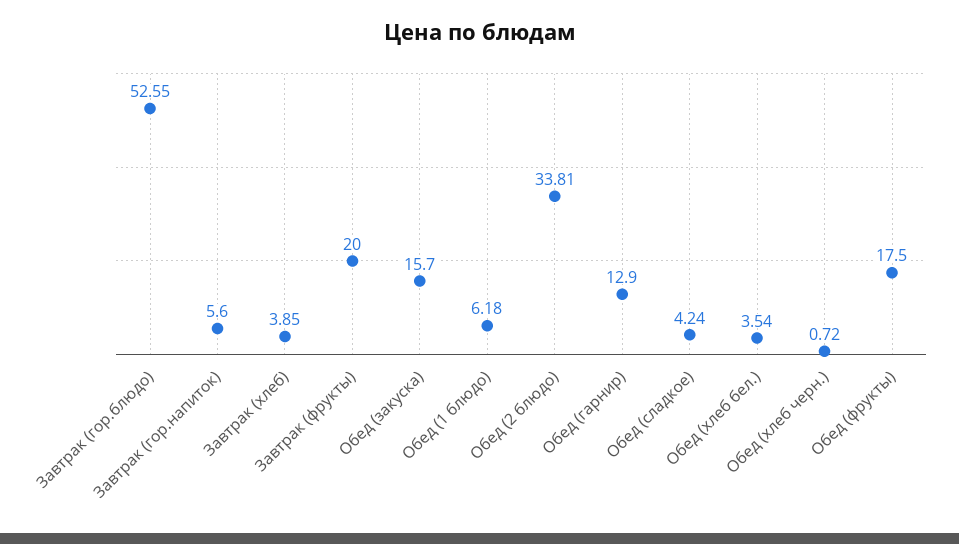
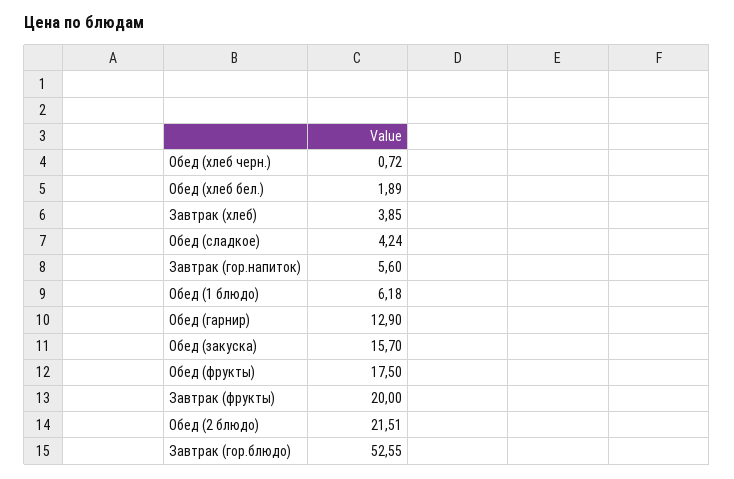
Обед (2 блюдо): 33.81 -> 21.51
Обед (хлеб бел.): 3.54 -> 1.89

